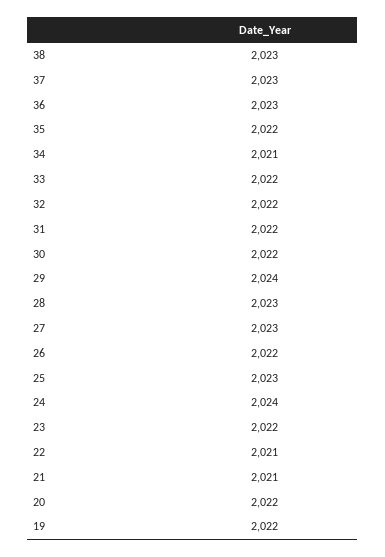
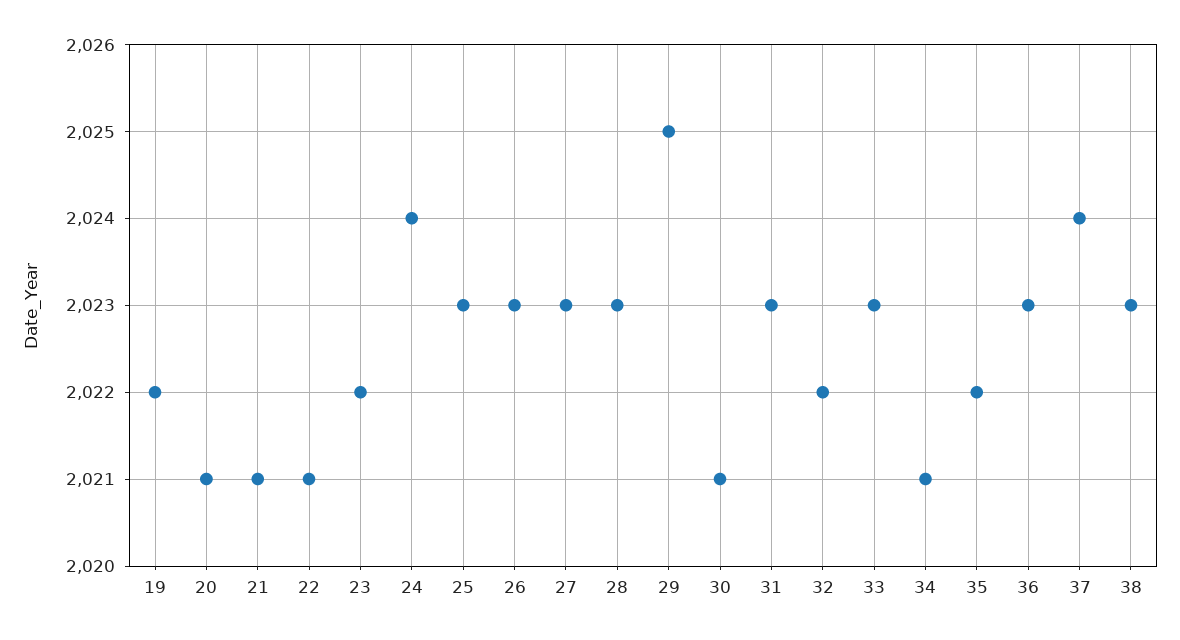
37: 2023 -> 2024
33: 2022 -> 2023
31: 2022 -> 2023
30: 2022 -> 2021
29: 2024 -> 2025
26: 2022 -> 2023
20: 2022 -> 2021

